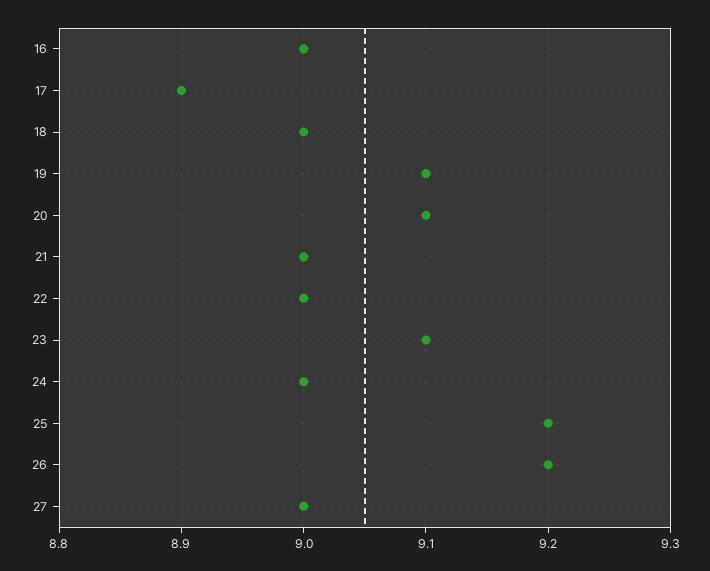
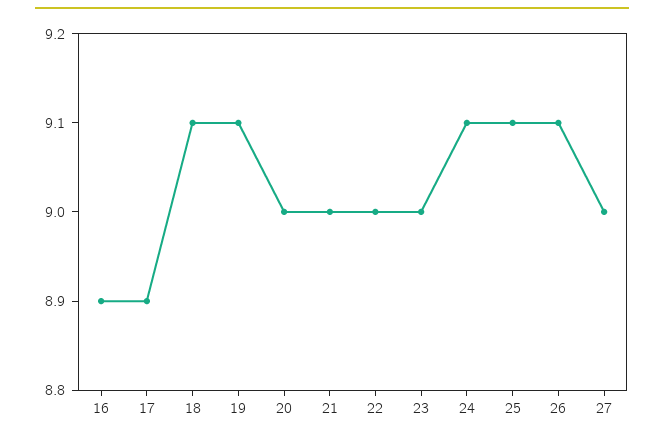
16: 9 -> 8.9
18: 9 -> 9.1
20: 9.1 -> 9
23: 9.1 -> 9
24: 9 -> 9.1
25: 9.2 -> 9.1
26: 9.2 -> 9.1

